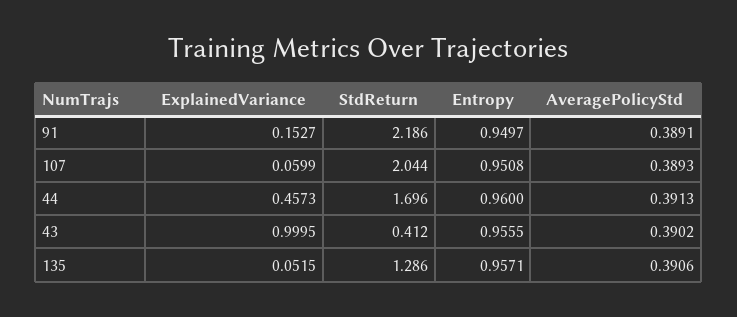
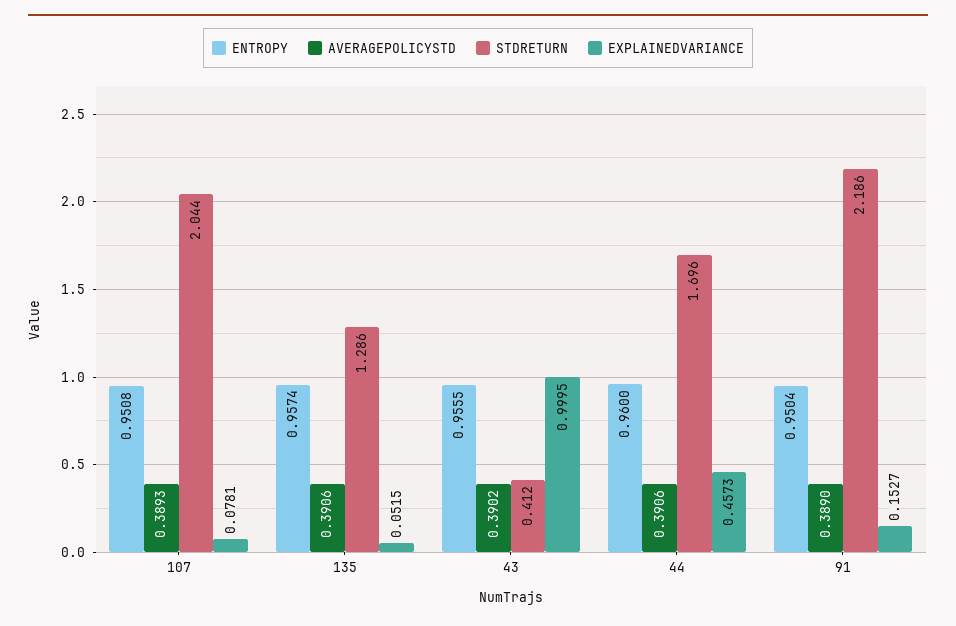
Entropy, 91: 0.9497 -> 0.9504
AveragePolicyStd, 91: 0.3891 -> 0.389
ExplainedVariance, 107: 0.0599 -> 0.0781
AveragePolicyStd, 44: 0.3913 -> 0.3906
Entropy, 135: 0.9571 -> 0.9574

